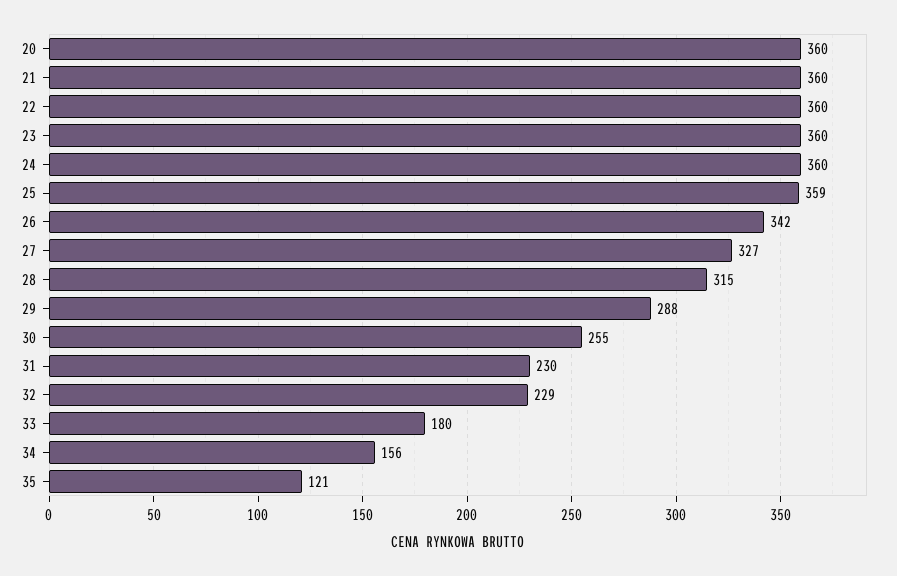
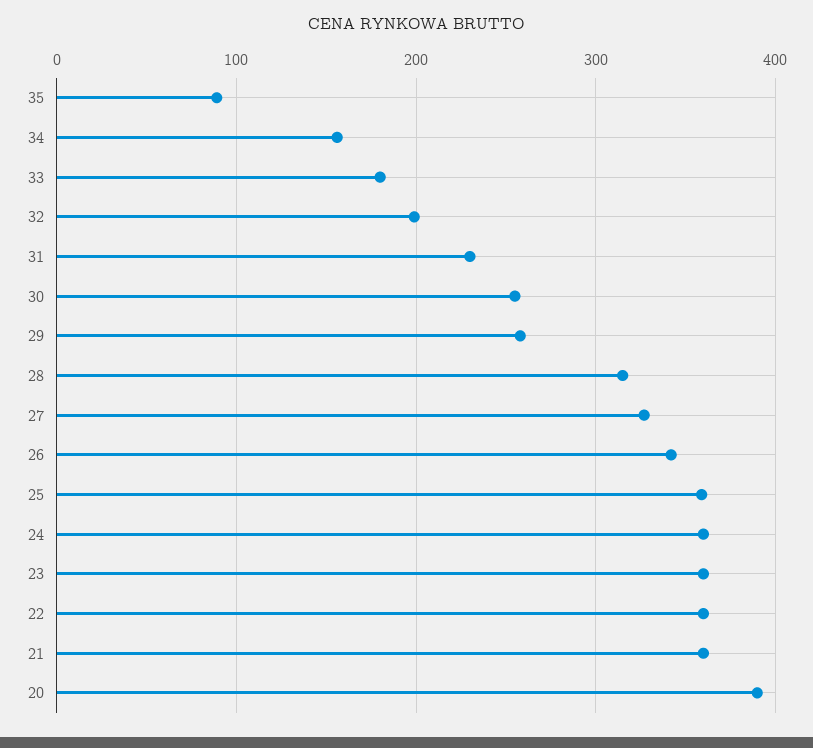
20: 360 -> 390
29: 288 -> 260
32: 229 -> 200
35: 121 -> 90

